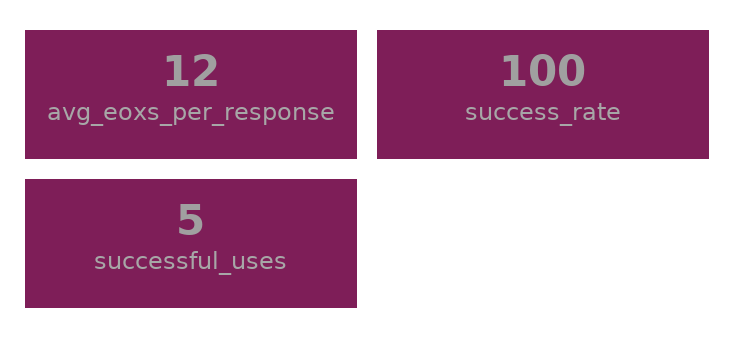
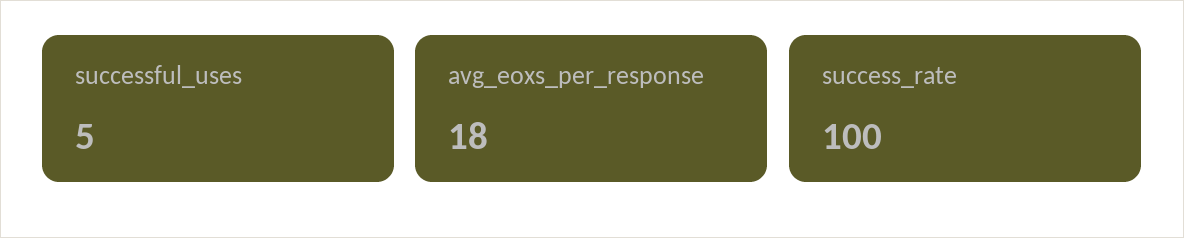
avg_eoxs_per_response: 12 -> 18

